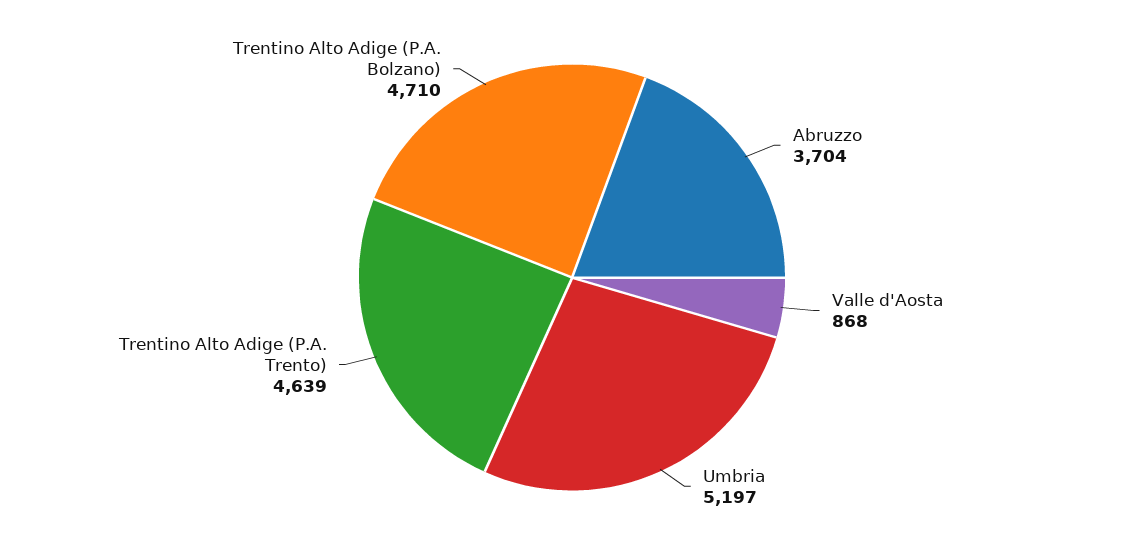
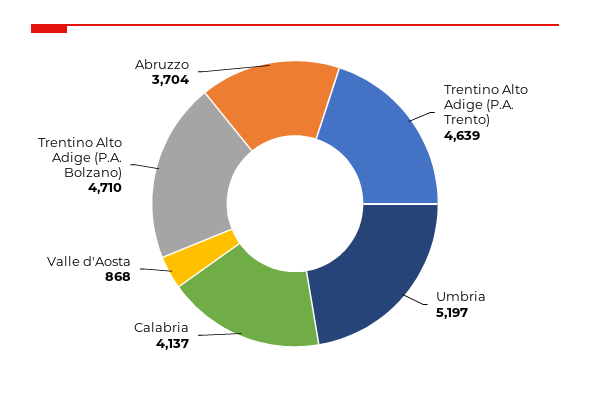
Calabria: none -> 4137

